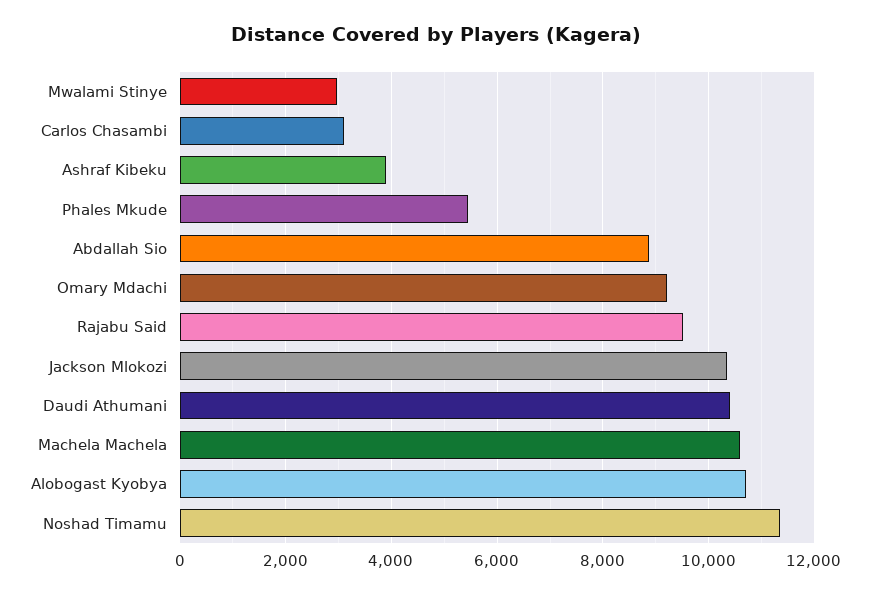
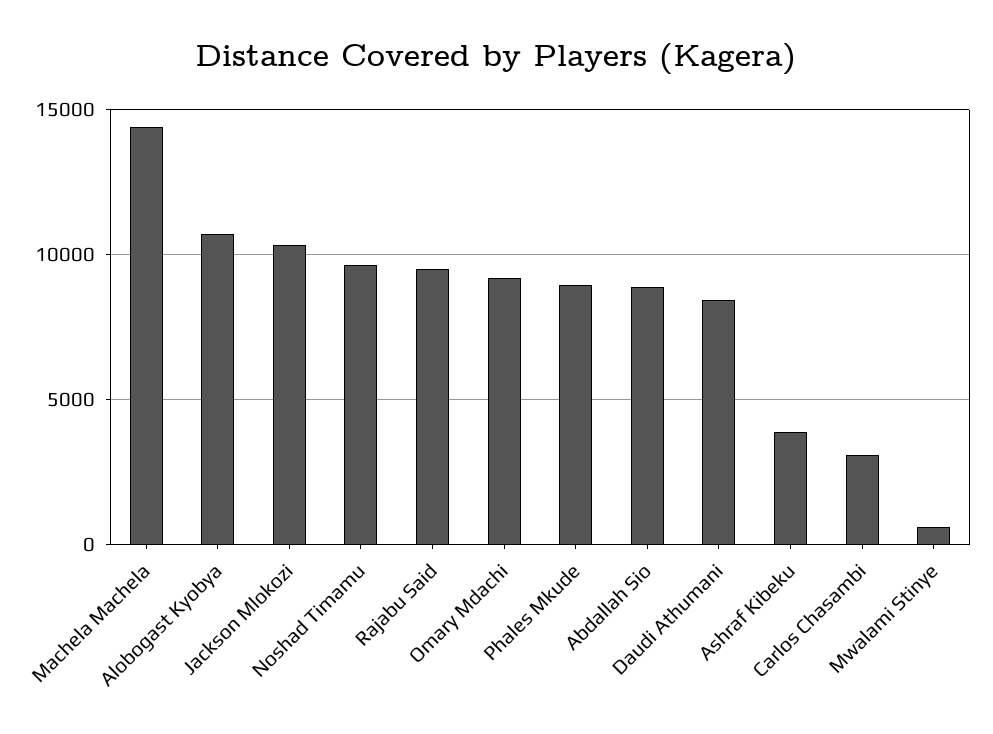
Mwalami Stinye: 3000 -> 500
Phales Mkude: 5400 -> 9000
Daudi Athumani: 10400 -> 8500
Machela Machela: 10600 -> 14500
Noshad Timamu: 11400 -> 9500

